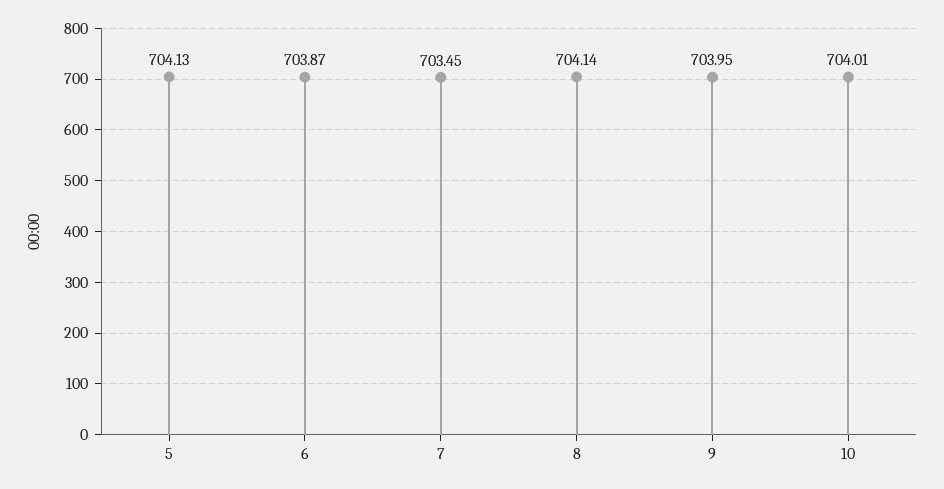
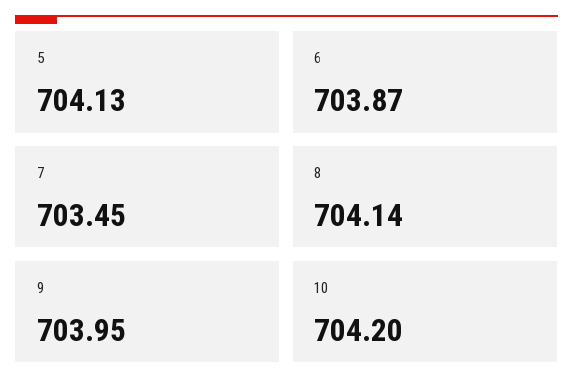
10: 704.01 -> 704.2

